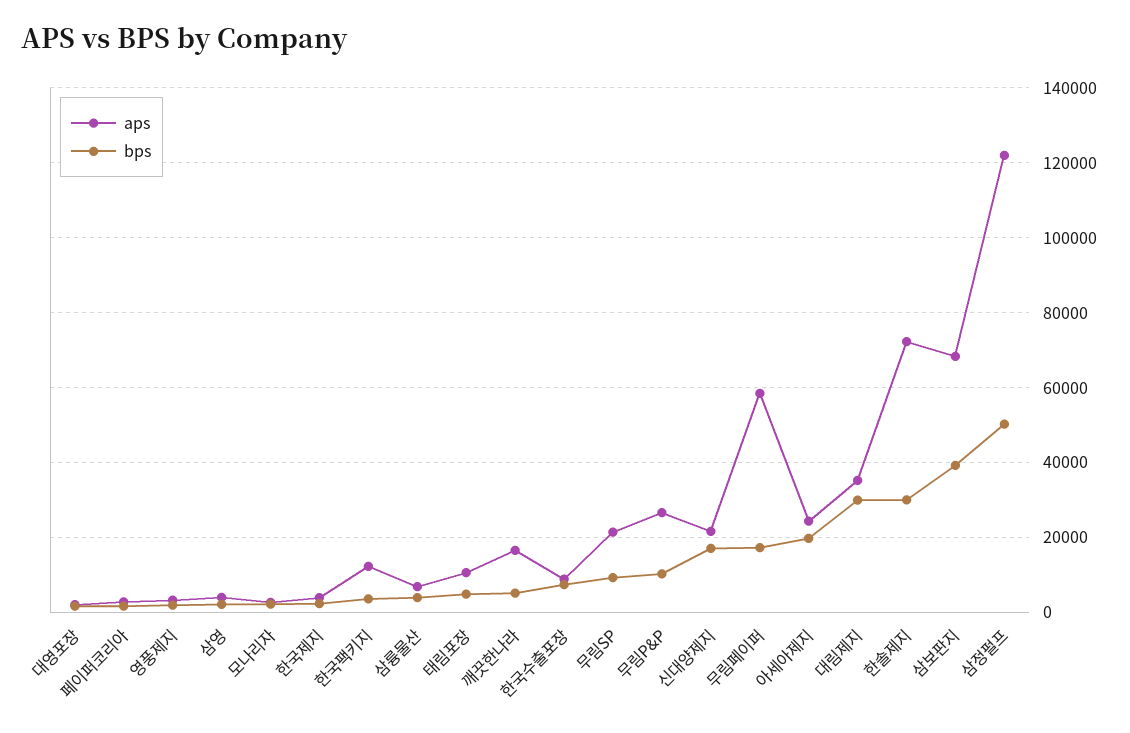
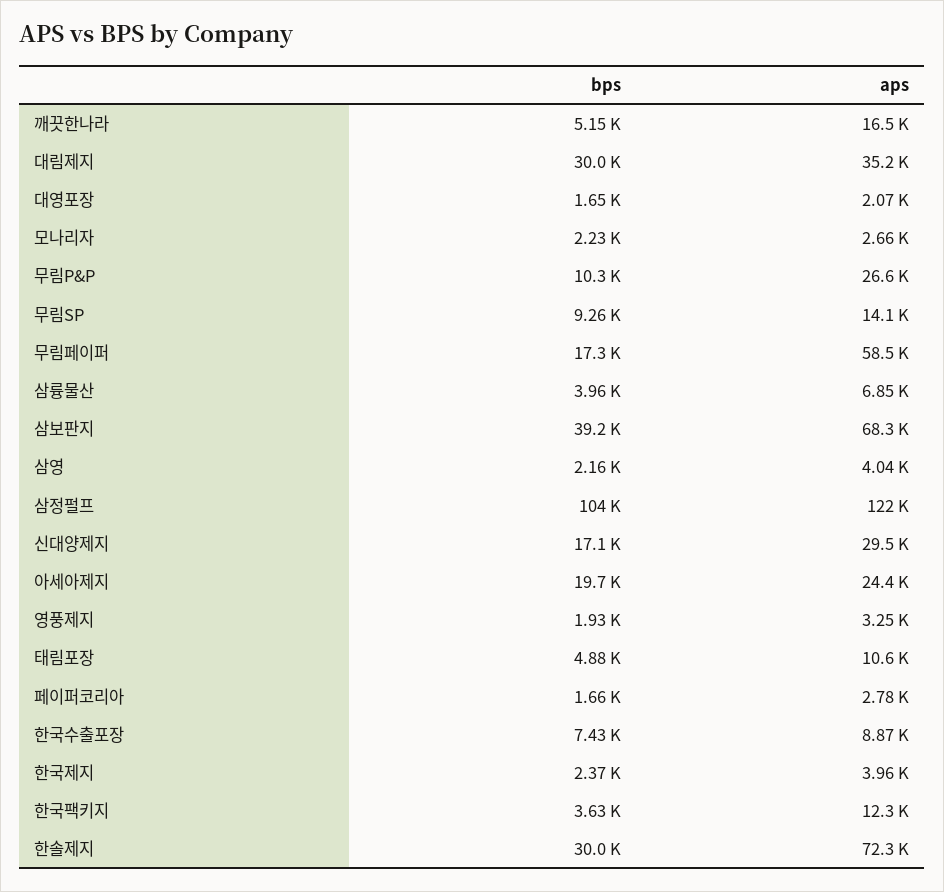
aps, 무림SP: 22000 -> 14100
aps, 신대양제지: 22000 -> 29500
bps, 삼정펄프: 50000 -> 104000

